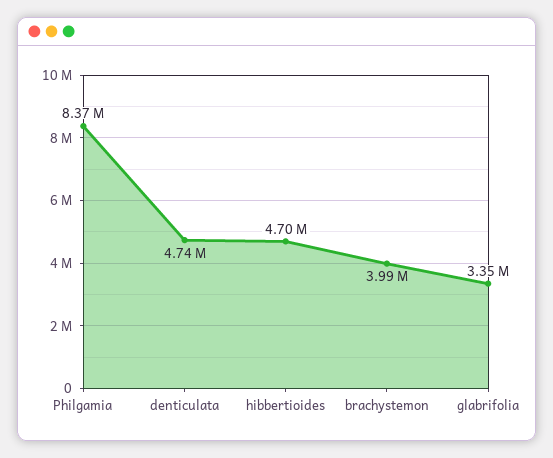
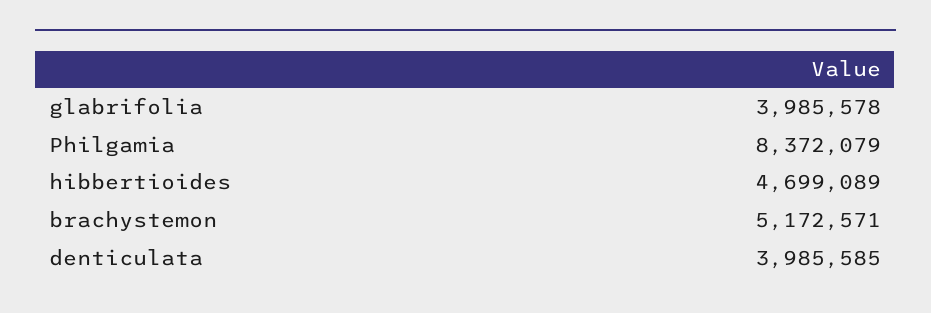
denticulata: 4740000 -> 3985585
brachystemon: 3990000 -> 5172571
glabrifolia: 3350000 -> 3985578

